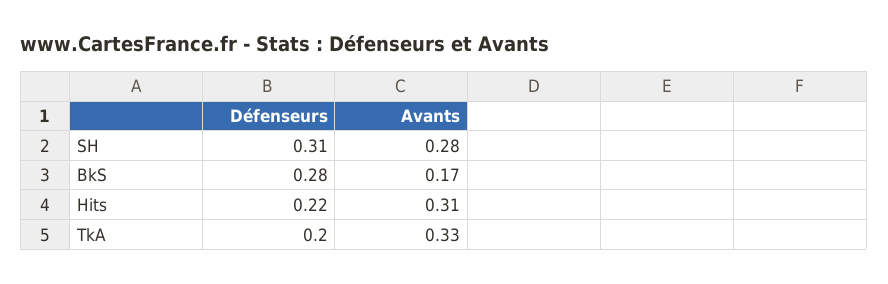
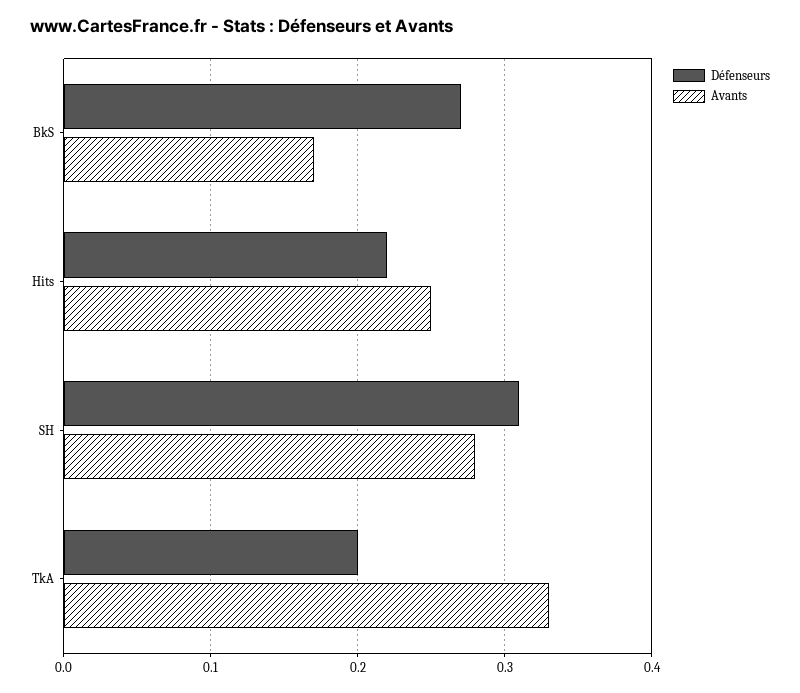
Défenseurs, BkS: 0.28 -> 0.27
Avants, Hits: 0.31 -> 0.25

